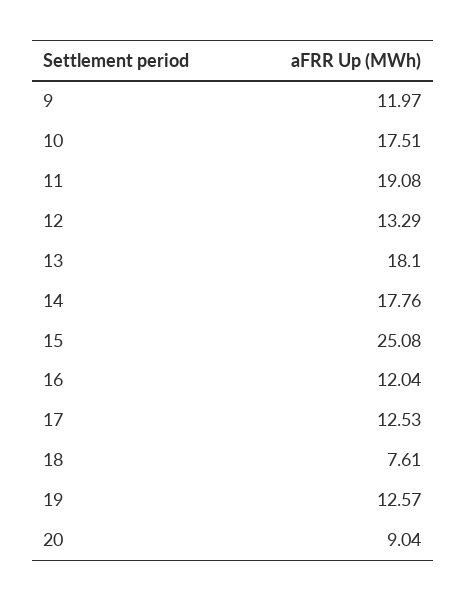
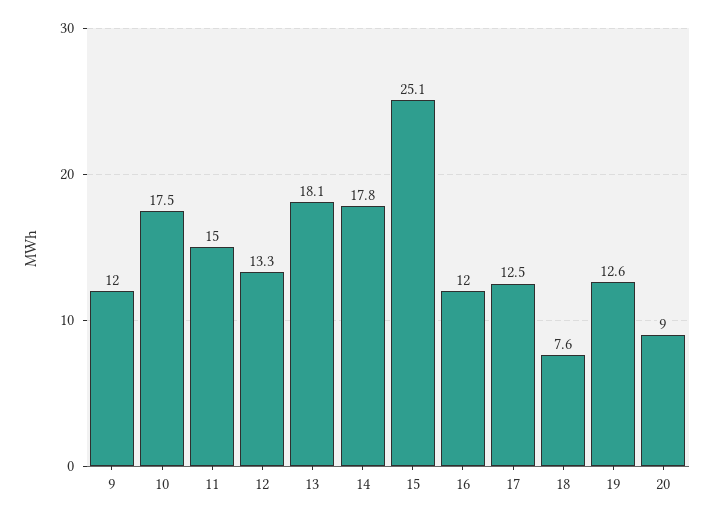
11: 19.08 -> 15

